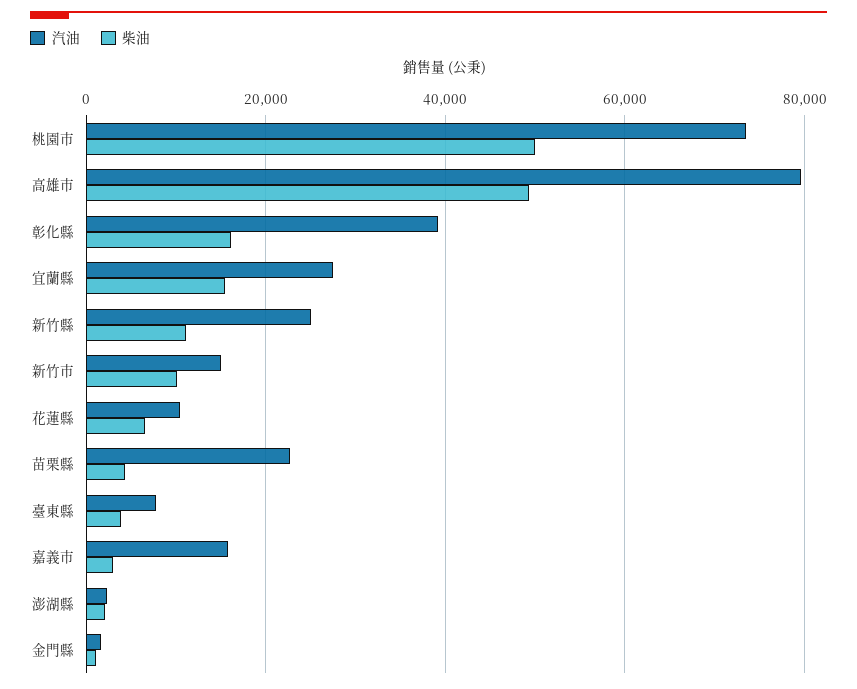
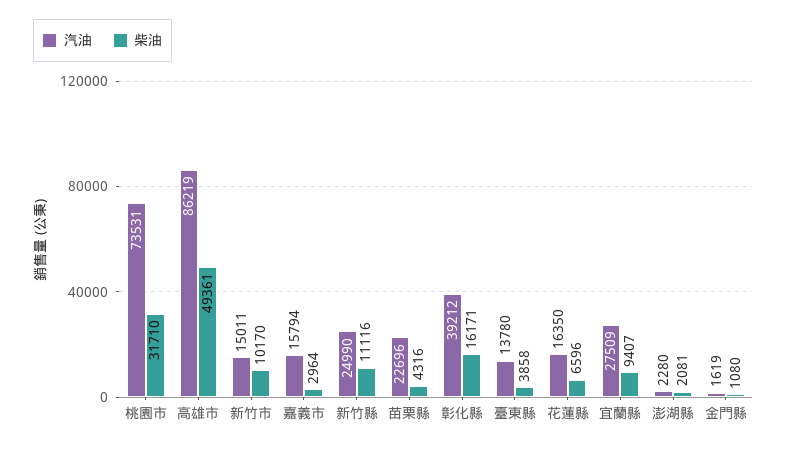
柴油, 桃園市: 50000 -> 31710
汽油, 高雄市: 80000 -> 86219
柴油, 宜蘭縣: 16000 -> 9407
汽油, 花蓮縣: 10000 -> 16350
汽油, 臺東縣: 8000 -> 13780

